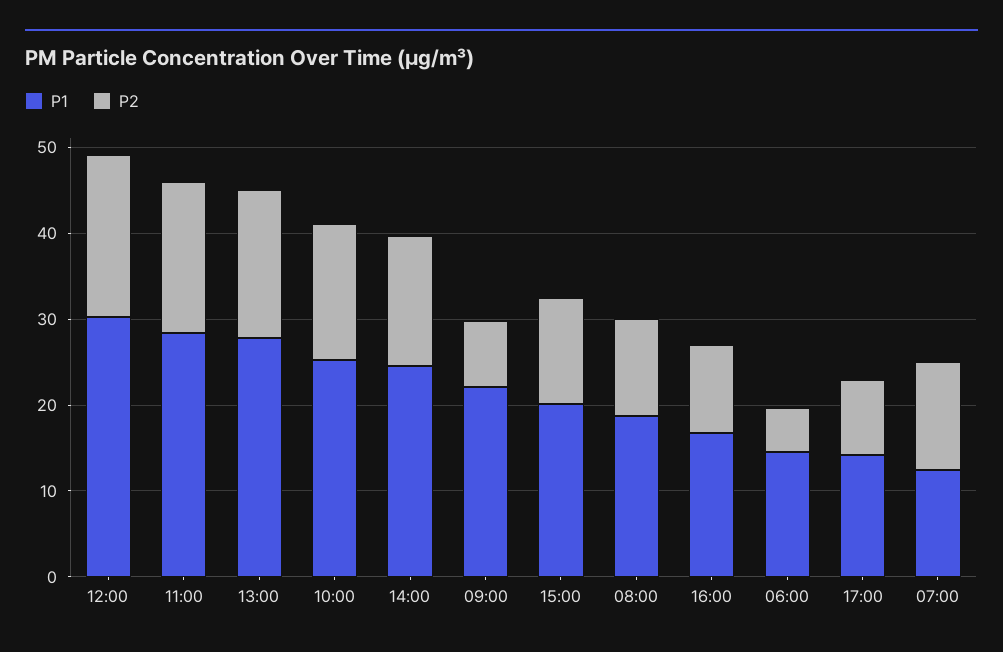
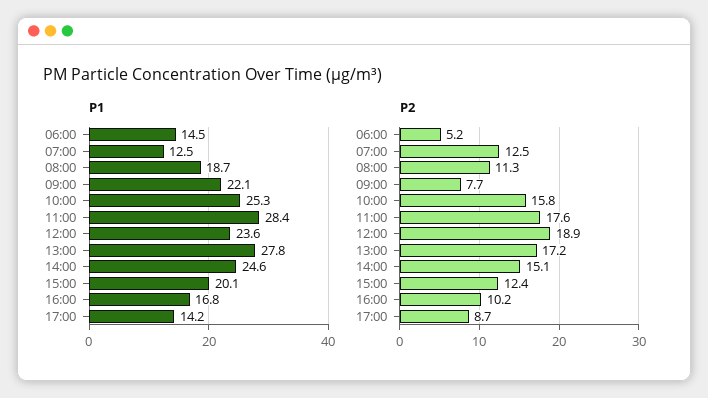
P1, 12:00: 30 -> 23.6

